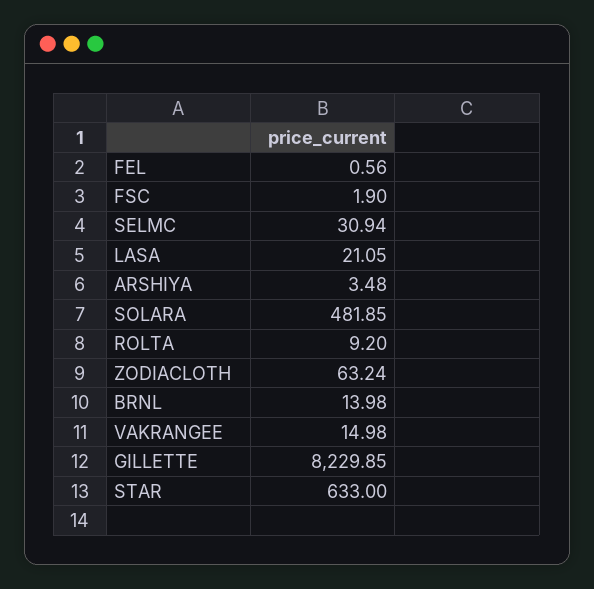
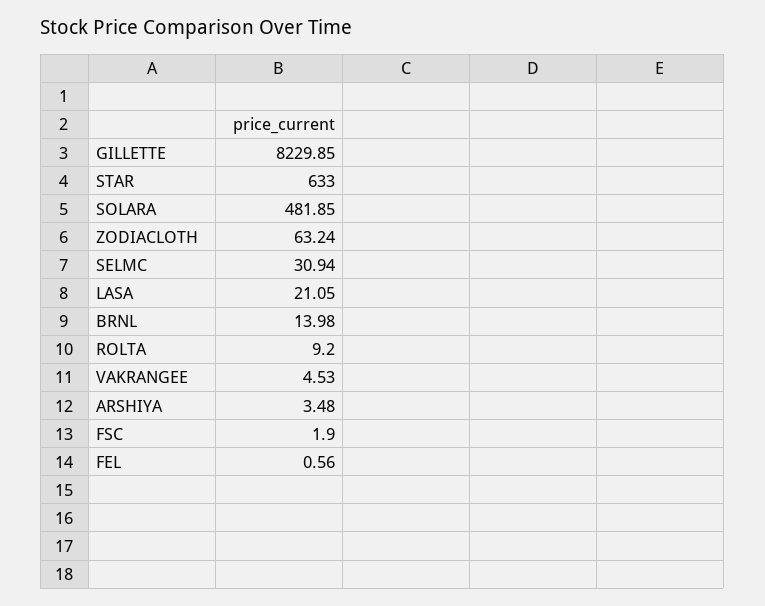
VAKRANGEE: 14.98 -> 4.53

